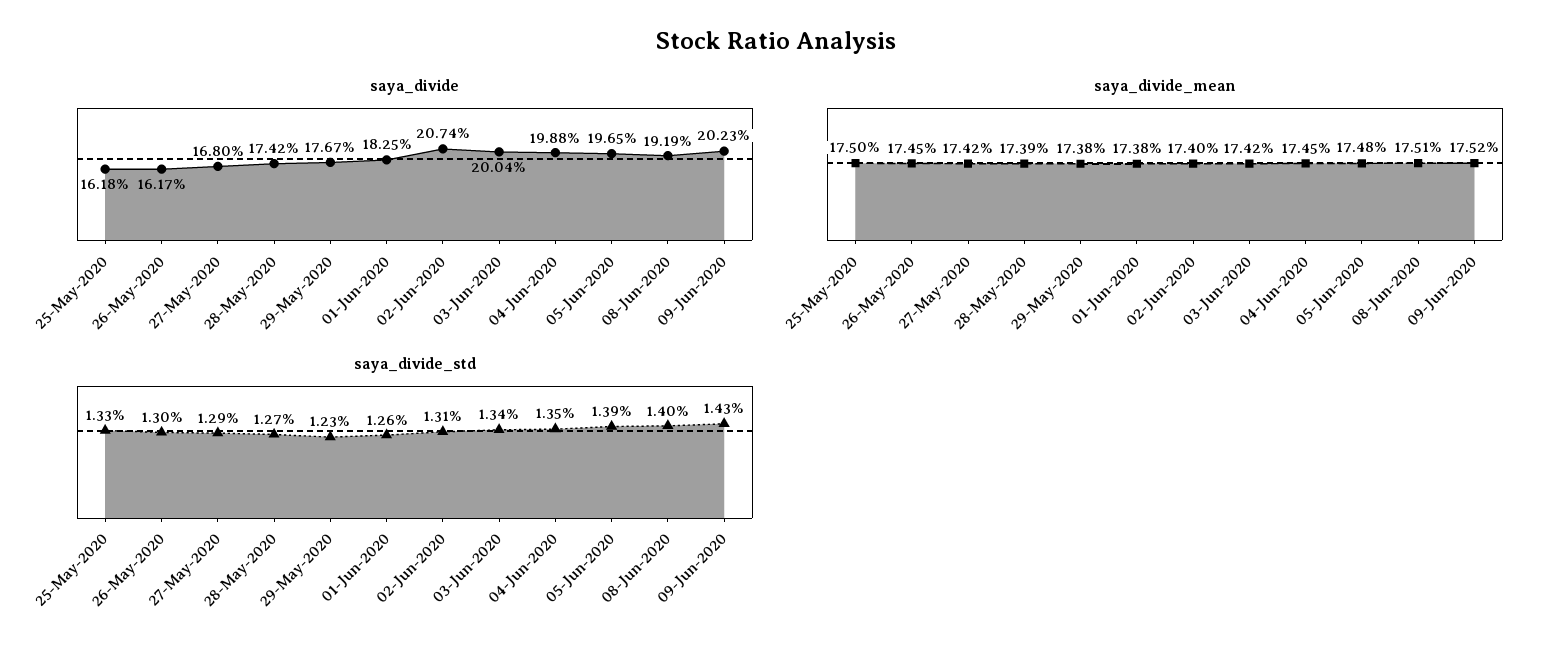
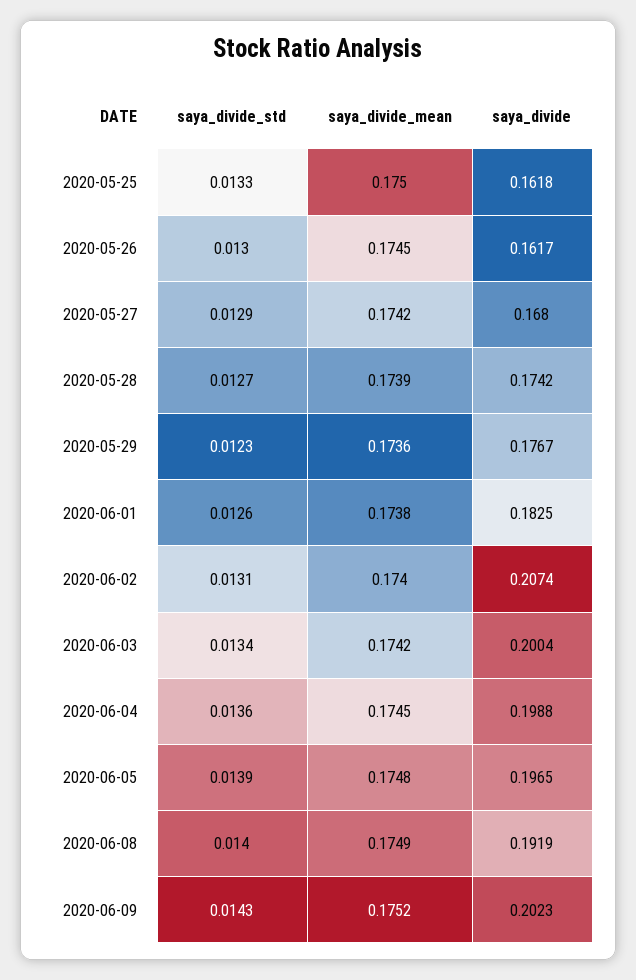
saya_divide_mean, 29-May-2020: 0.1738 -> 0.1736
saya_divide_mean, 08-Jun-2020: 0.1751 -> 0.1749
saya_divide_std, 04-Jun-2020: 0.0135 -> 0.0136

